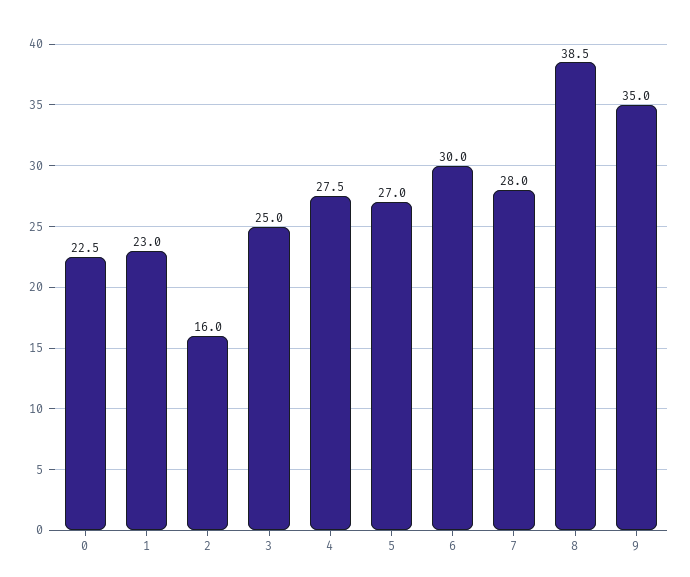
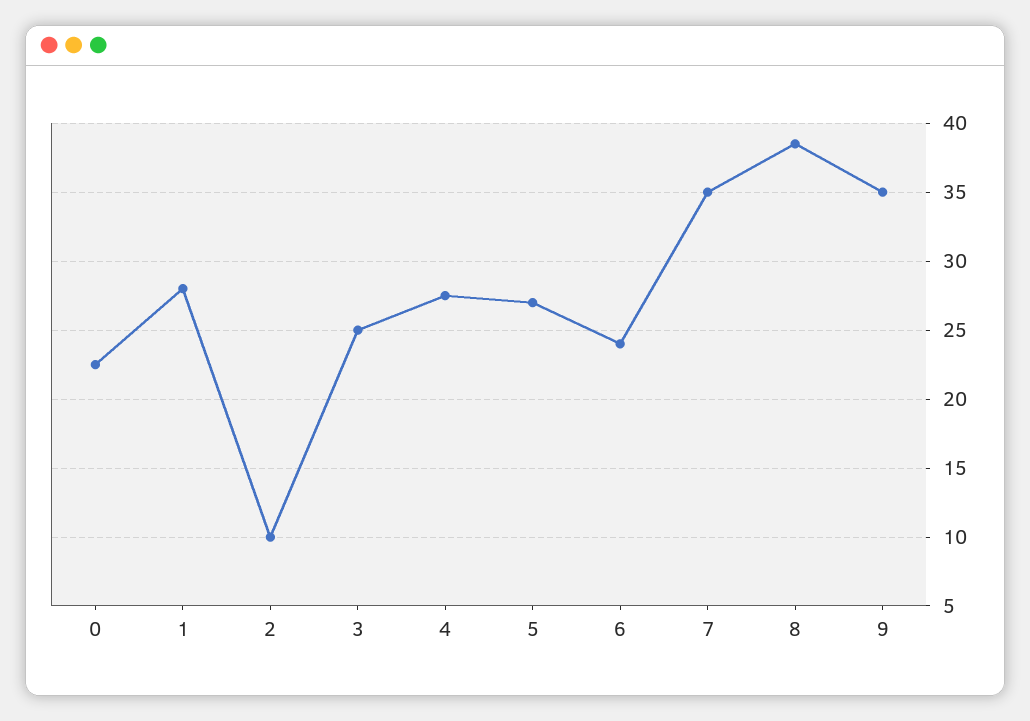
1: 23 -> 28
2: 16 -> 10
6: 30 -> 24
7: 28 -> 35

